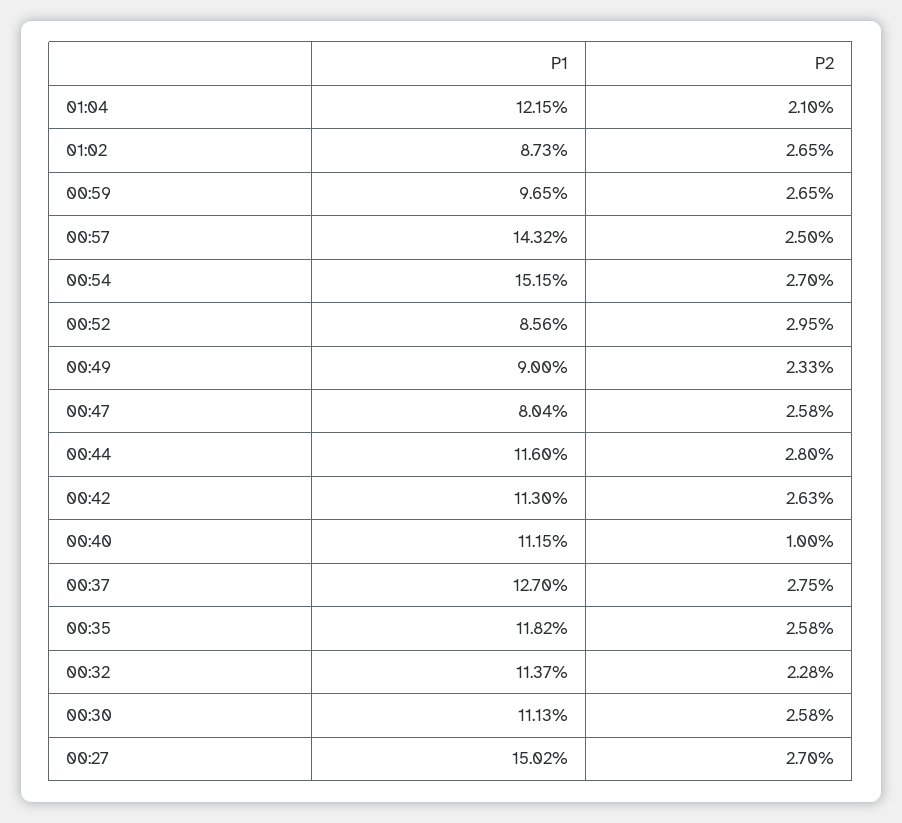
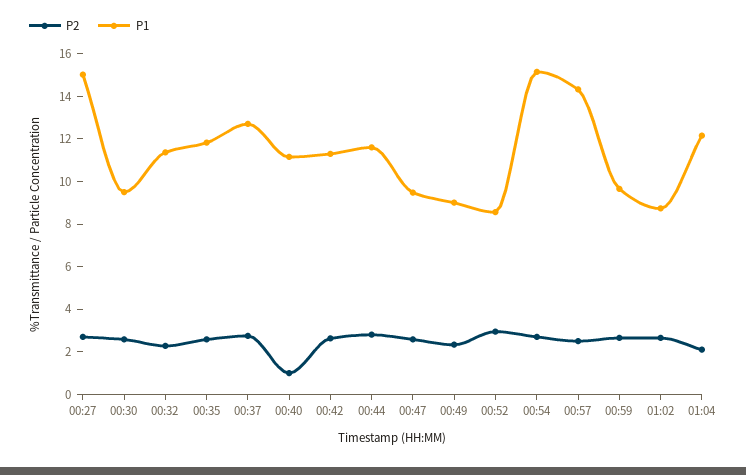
P1, 00:47: 8.04 -> 9.5
P1, 00:30: 11.13 -> 9.5

